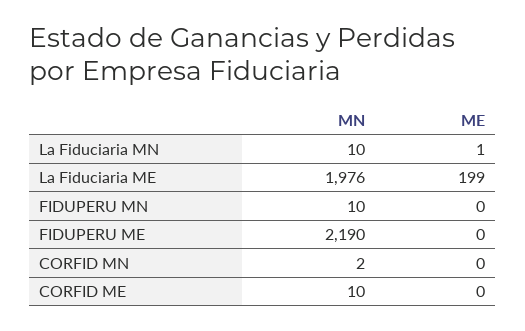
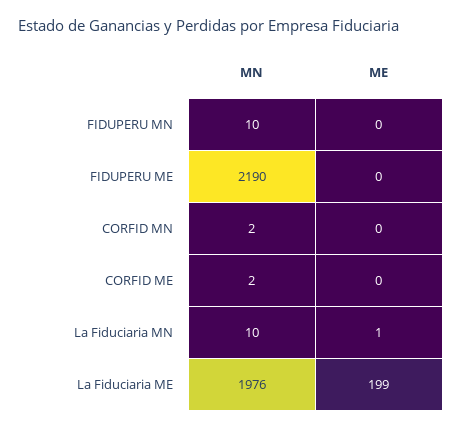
MN, CORFID ME: 10 -> 2

